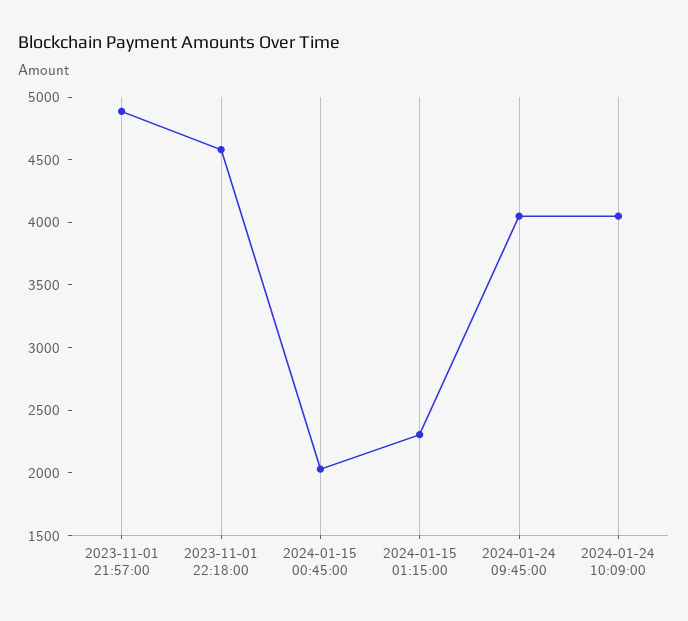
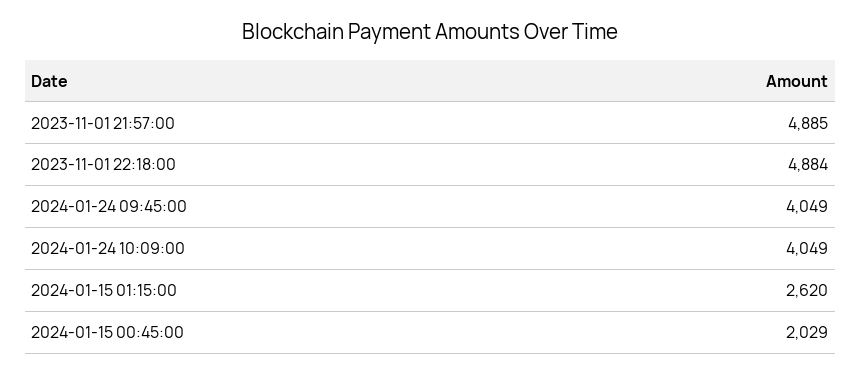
2023-11-01 22:18:00: 4600 -> 4884
2024-01-15 01:15:00: 2300 -> 2620

